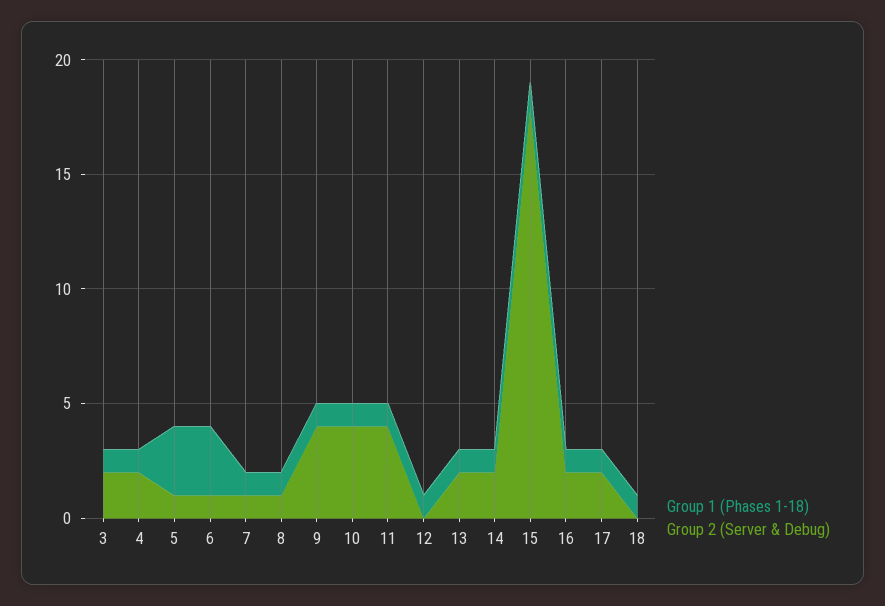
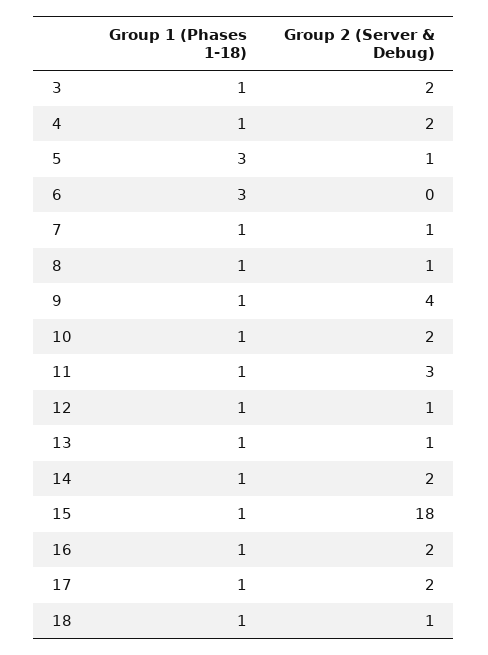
Group 2 (Server & Debug), 6: 1 -> 0
Group 2 (Server & Debug), 10: 4 -> 2
Group 2 (Server & Debug), 11: 4 -> 3
Group 2 (Server & Debug), 12: 0 -> 1
Group 2 (Server & Debug), 13: 2 -> 1
Group 2 (Server & Debug), 18: 0 -> 1

